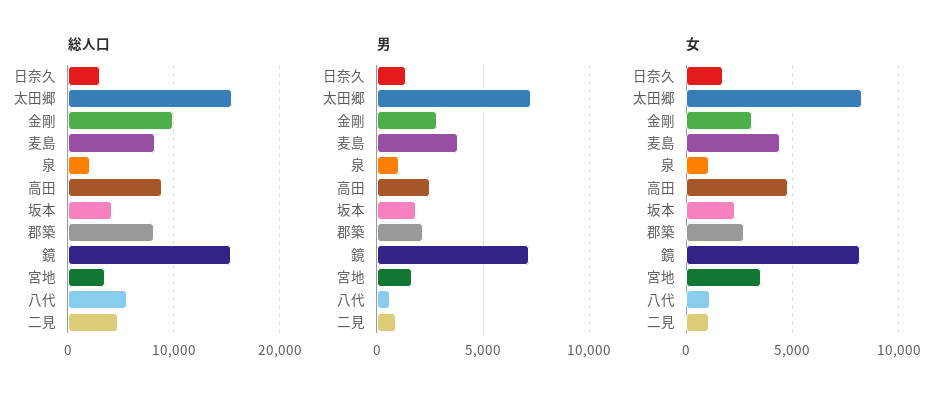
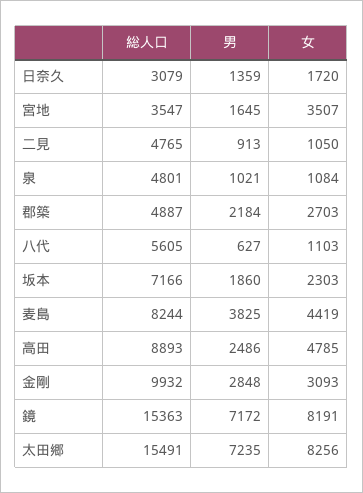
総人口, 泉: 2000 -> 4801
総人口, 坂本: 4000 -> 7166
総人口, 郡築: 8000 -> 4887

